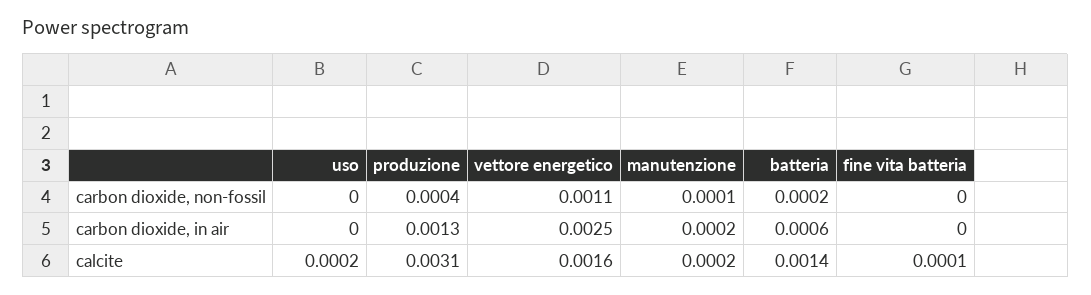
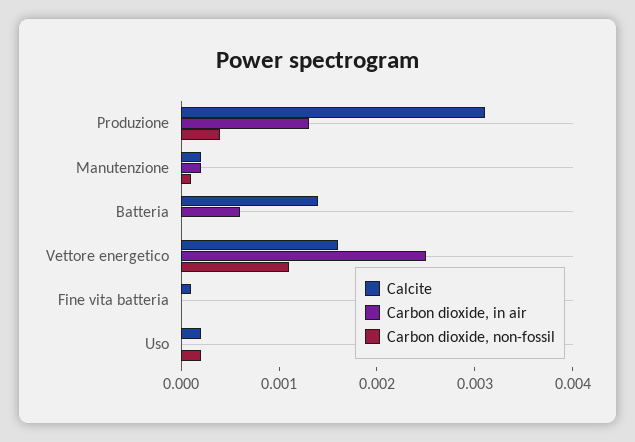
carbon dioxide, non-fossil, uso: 0 -> 0.0002
carbon dioxide, non-fossil, batteria: 0.0002 -> 0

